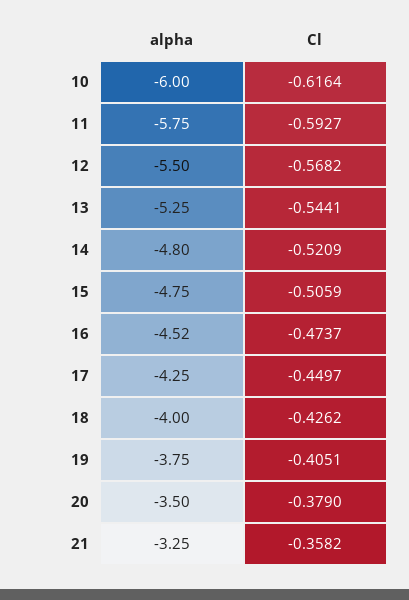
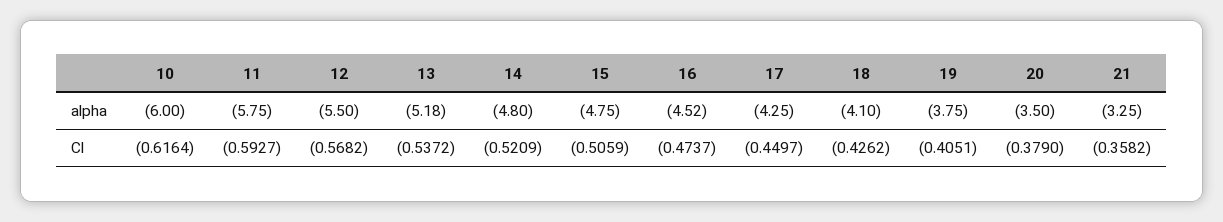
alpha, 13: -5.25 -> -5.18
Cl, 13: -0.5441 -> -0.5372
alpha, 18: -4 -> -4.1

